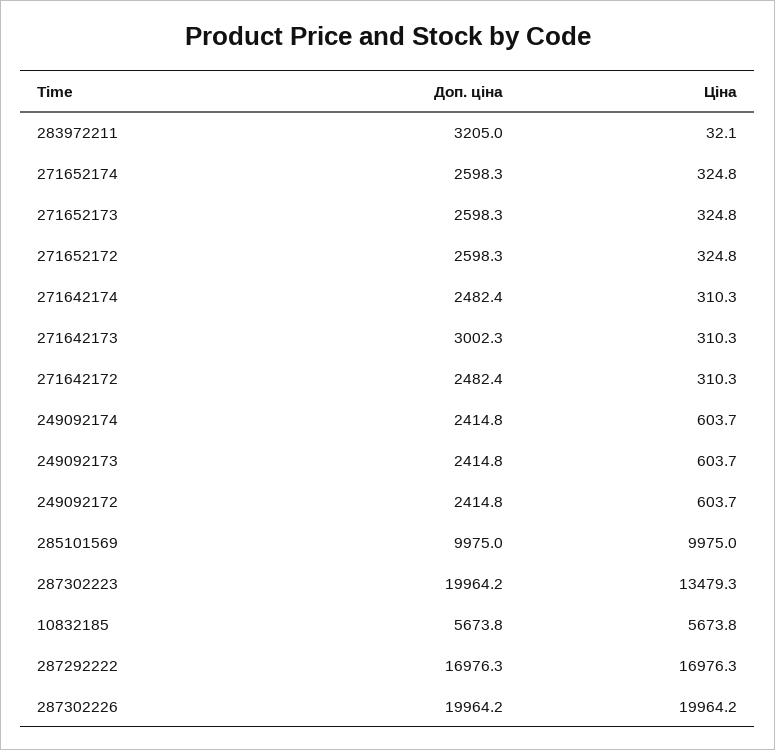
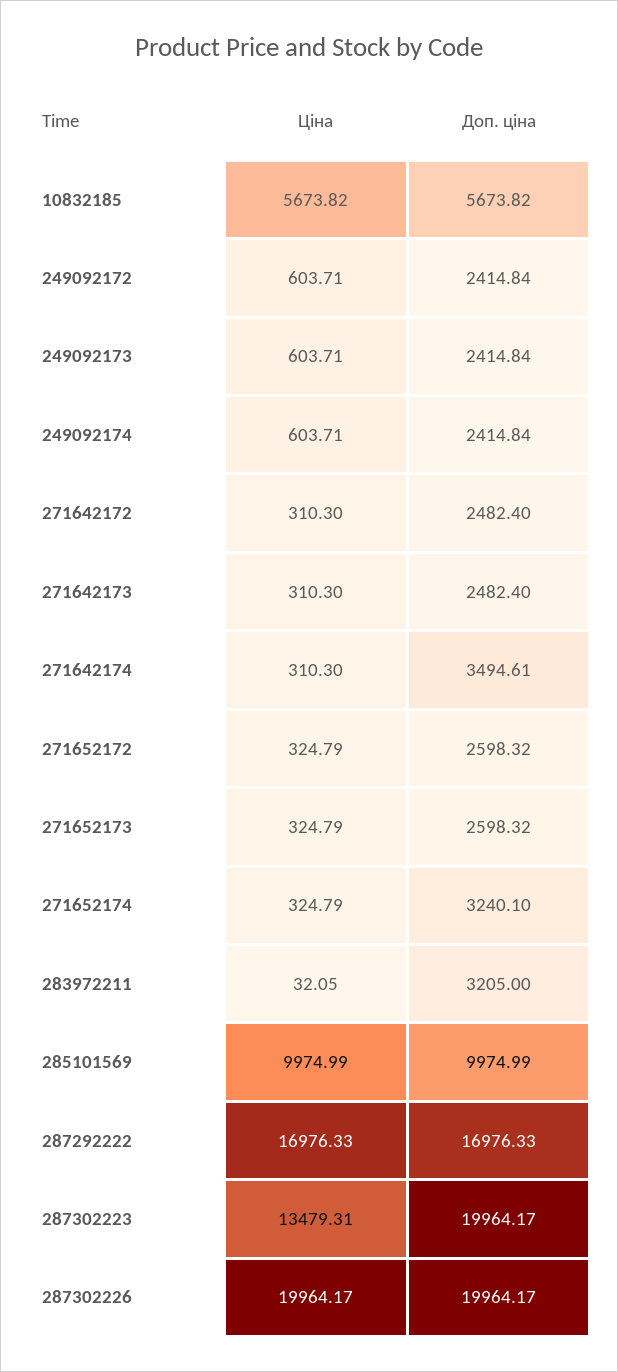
Доп. ціна, 271652174: 2598.3 -> 3240.1
Доп. ціна, 271642174: 2482.4 -> 3494.61
Доп. ціна, 271642173: 3002.3 -> 2482.4

